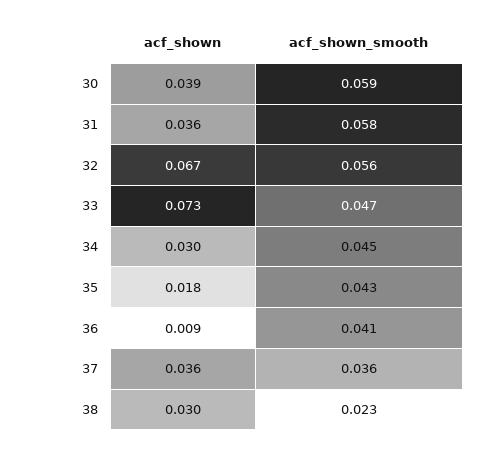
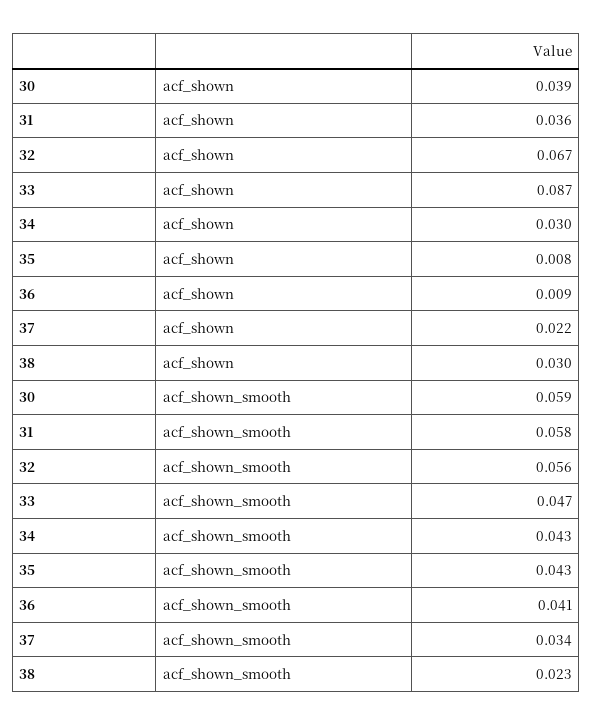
acf_shown, 33: 0.073 -> 0.087
acf_shown_smooth, 34: 0.045 -> 0.043
acf_shown, 35: 0.018 -> 0.008
acf_shown, 37: 0.036 -> 0.022
acf_shown_smooth, 37: 0.036 -> 0.034

